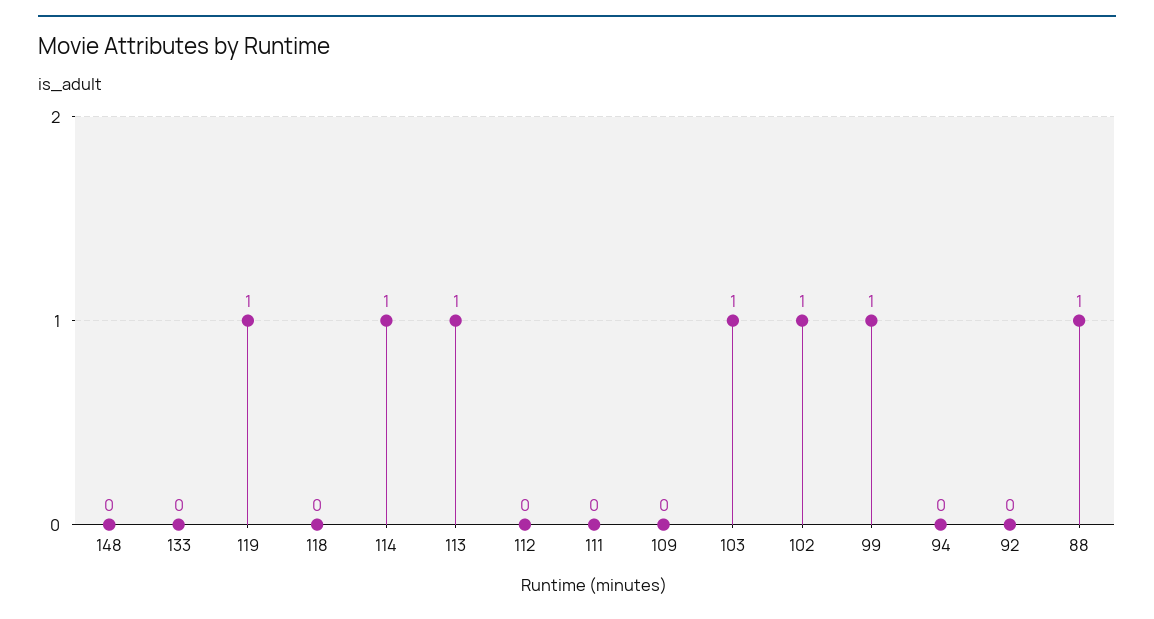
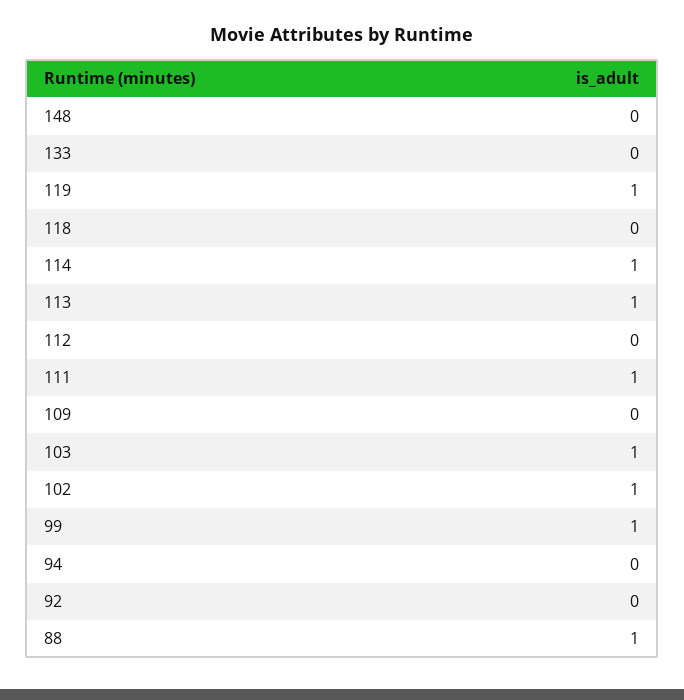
111: 0 -> 1

